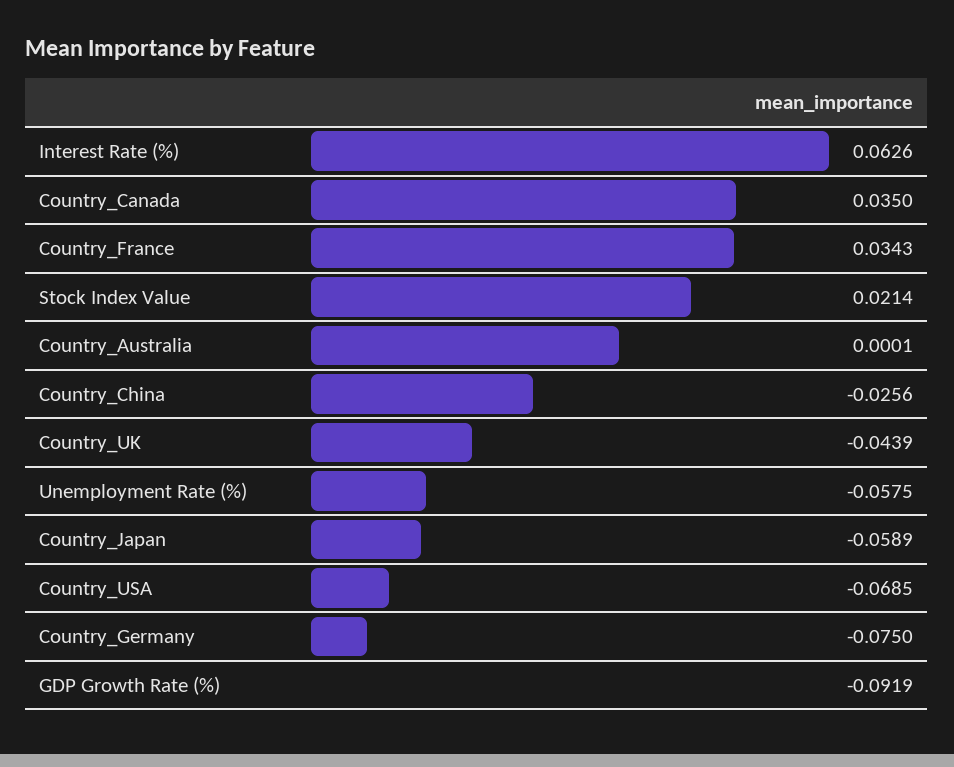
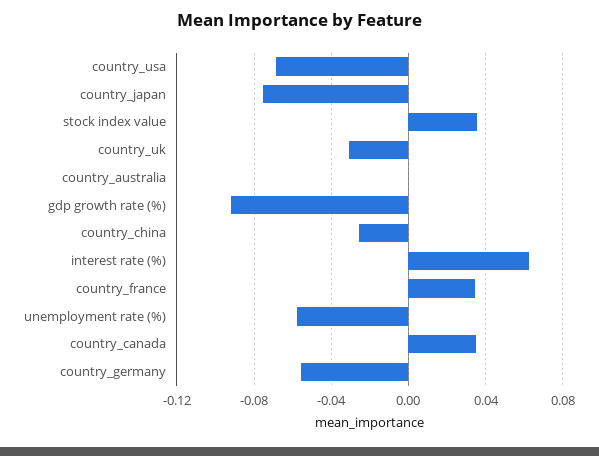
Stock Index Value: 0.0214 -> 0.035
Country_UK: -0.0439 -> -0.03
Country_Japan: -0.0589 -> -0.075
Country_Germany: -0.075 -> -0.055

